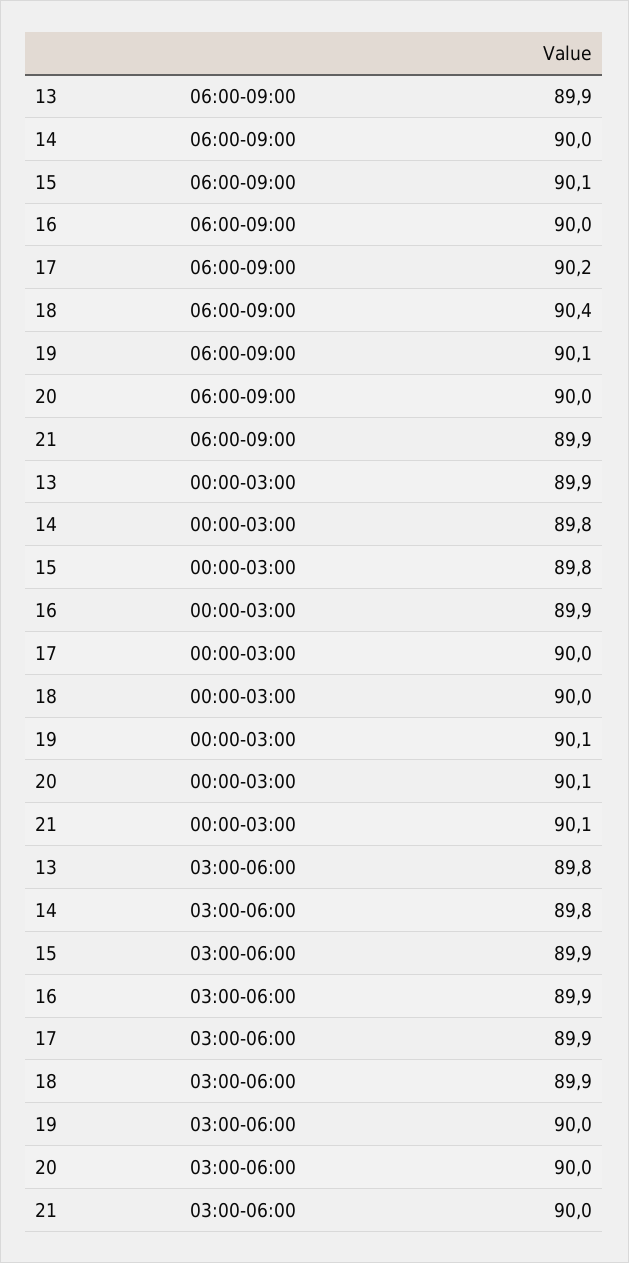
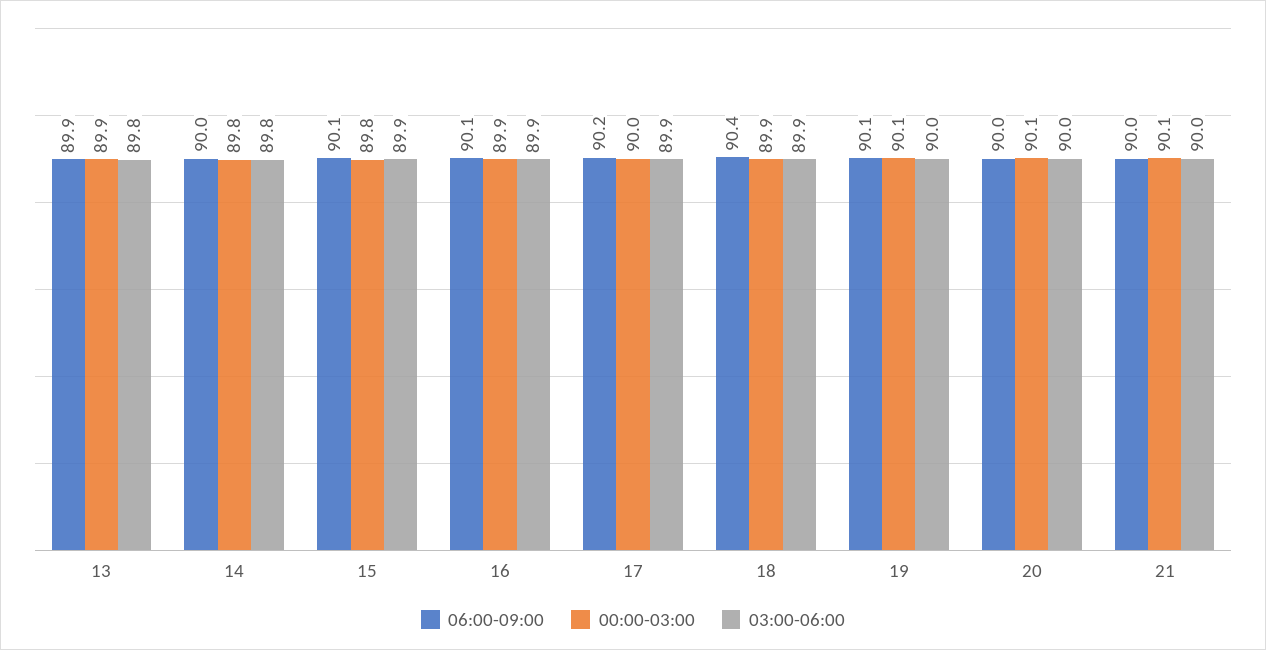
06:00-09:00, 16: 90 -> 90.1
06:00-09:00, 21: 89.9 -> 90
00:00-03:00, 18: 90 -> 89.9

